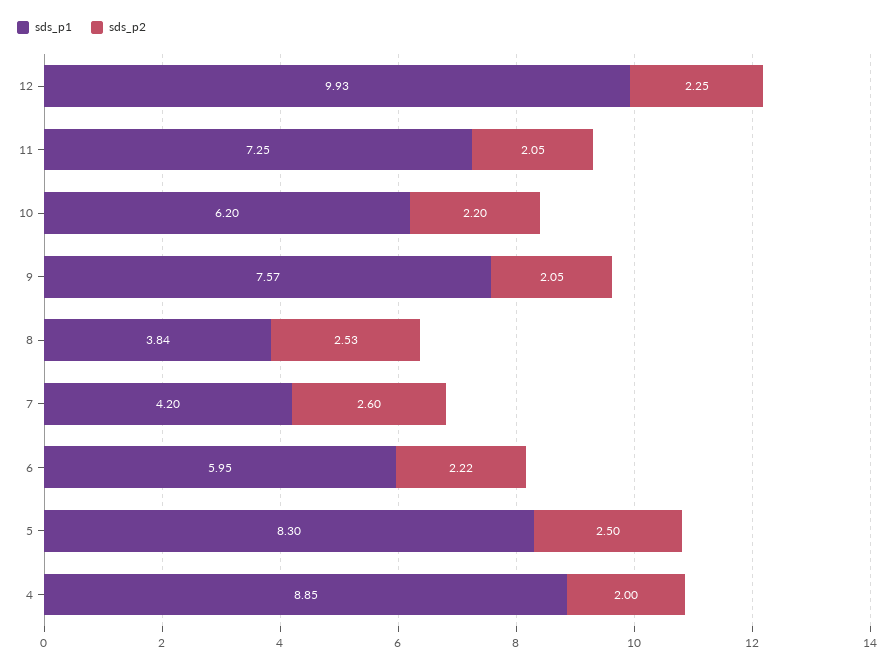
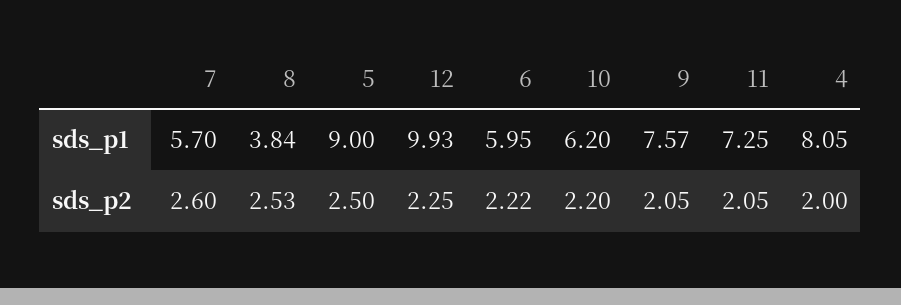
sds_p1, 7: 4.2 -> 5.7
sds_p1, 5: 8.3 -> 9
sds_p1, 4: 8.85 -> 8.05

